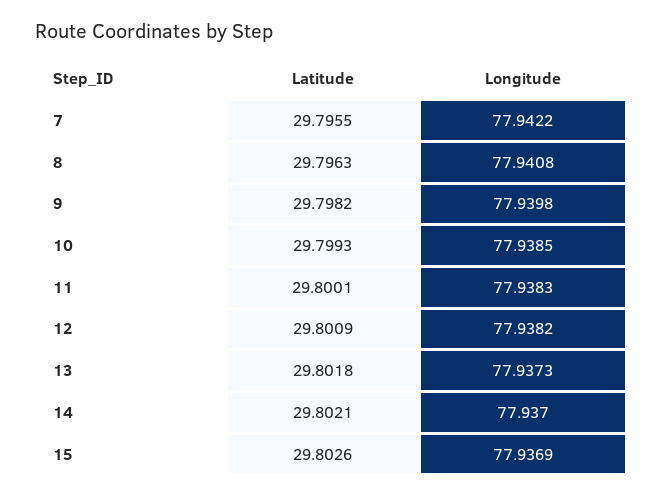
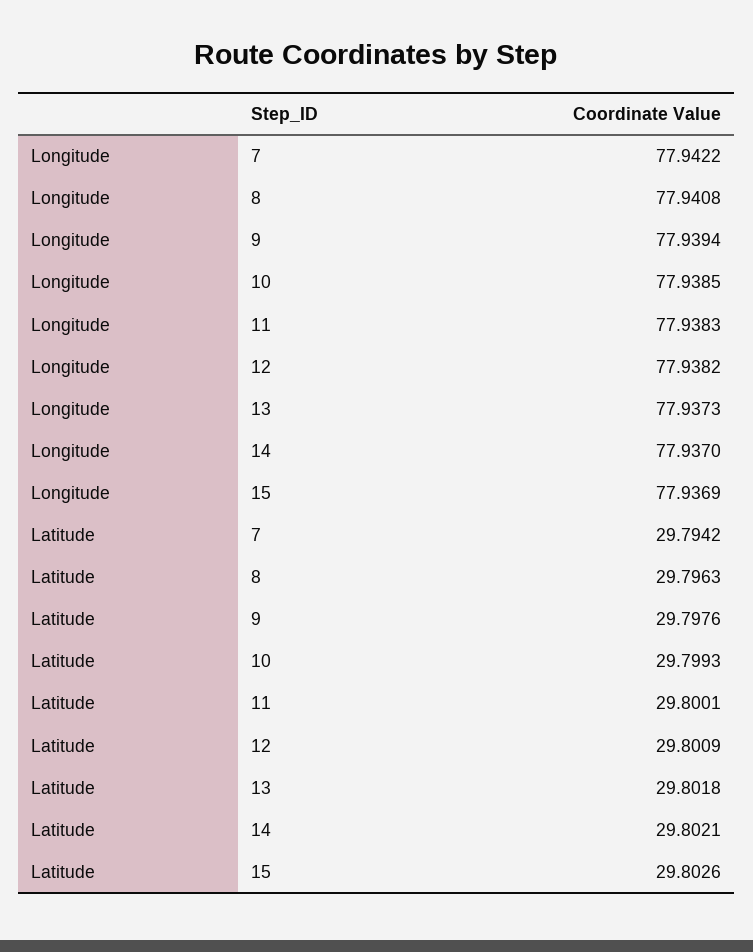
Latitude, 7: 29.7955 -> 29.7942
Latitude, 9: 29.7982 -> 29.7976
Longitude, 9: 77.9398 -> 77.9394

